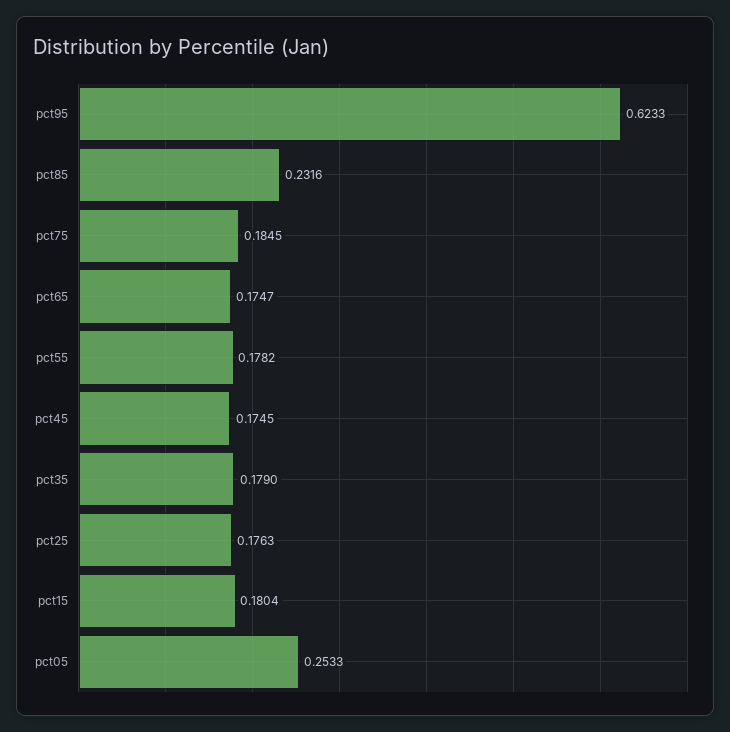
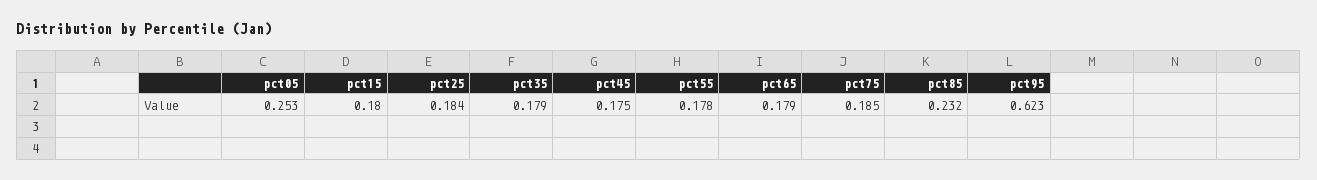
pct65: 0.1747 -> 0.179
pct25: 0.1763 -> 0.184

